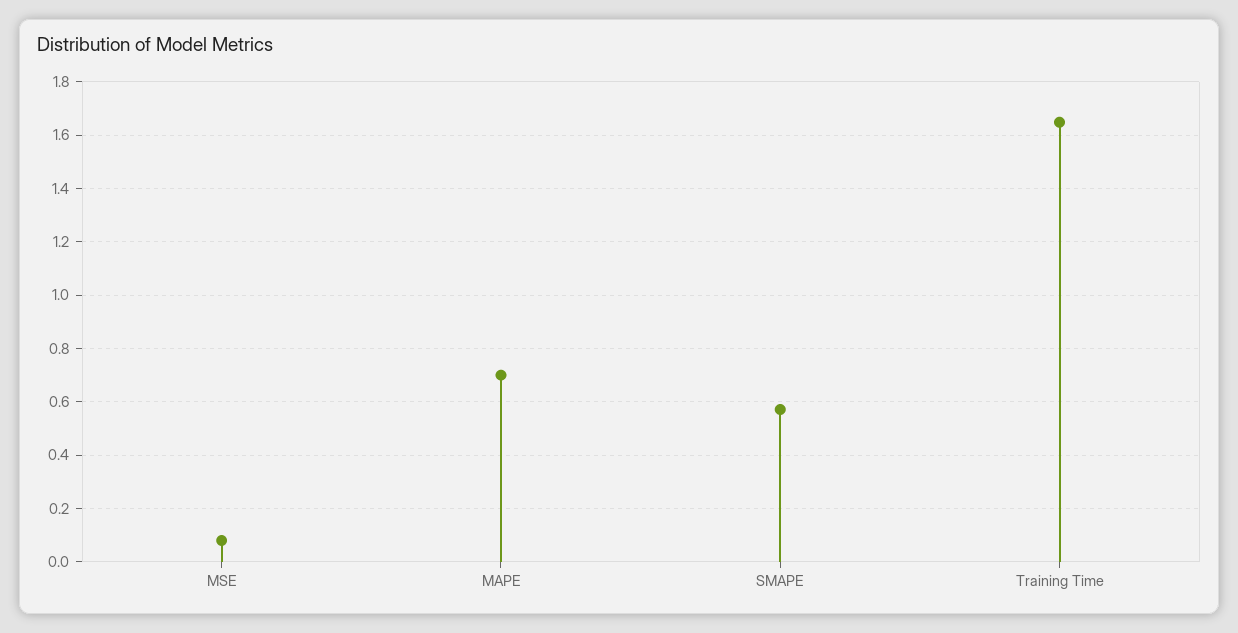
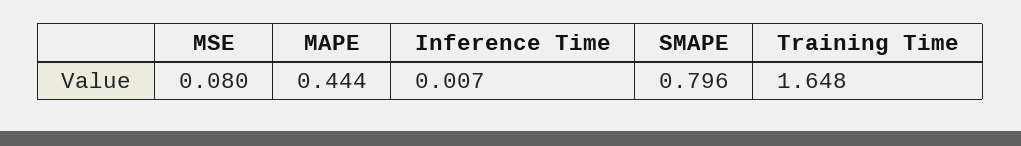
MAPE: 0.7 -> 0.444
SMAPE: 0.575 -> 0.796
Inference Time: none -> 0.007

